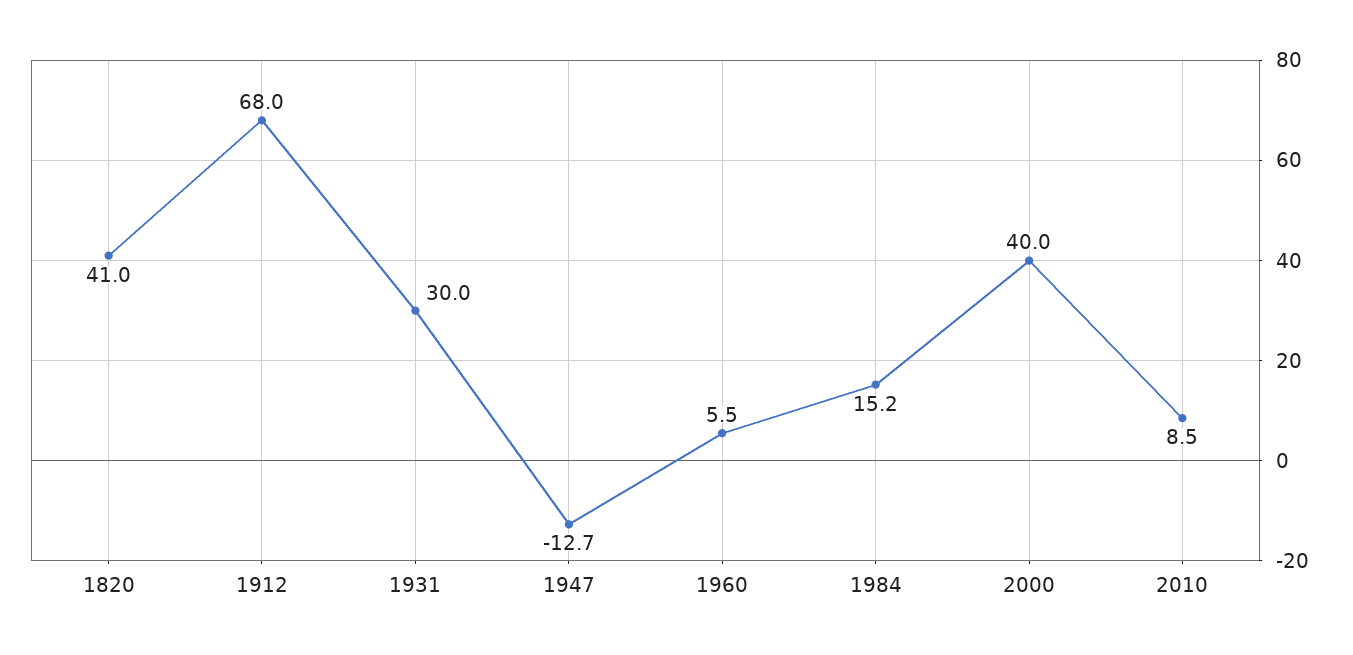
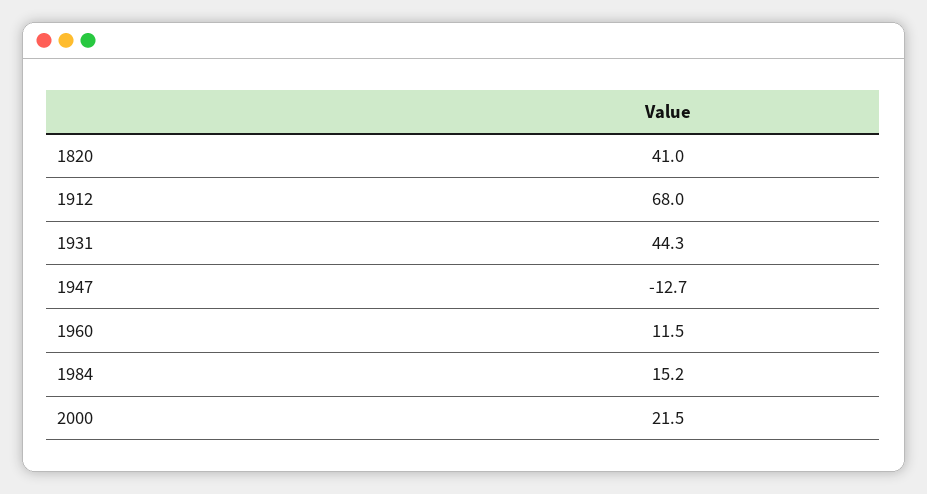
1931: 30 -> 44.3
1960: 5.5 -> 11.5
2000: 40 -> 21.5
2010: 8.5 -> none

